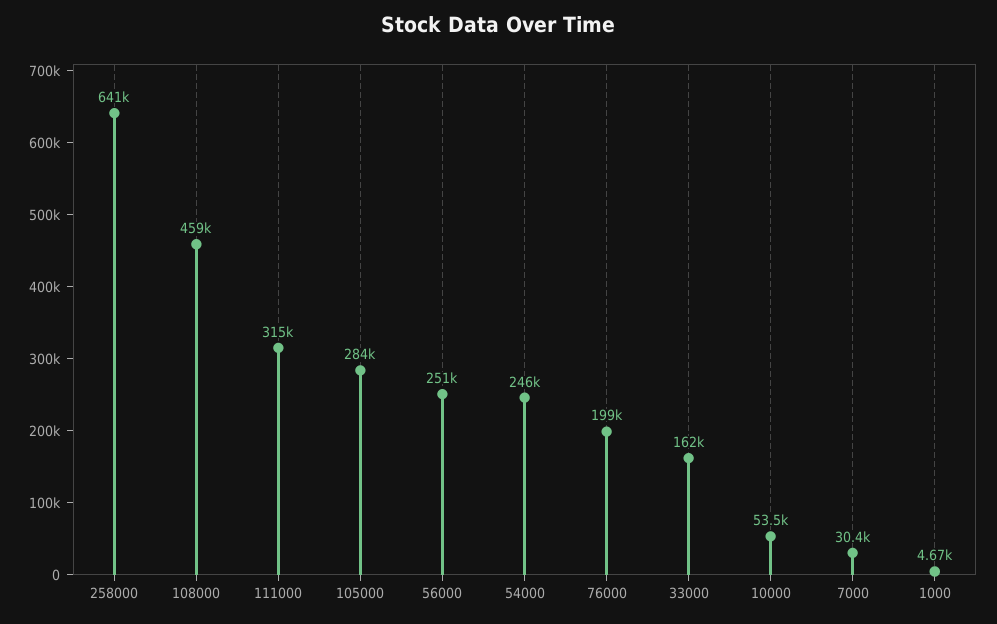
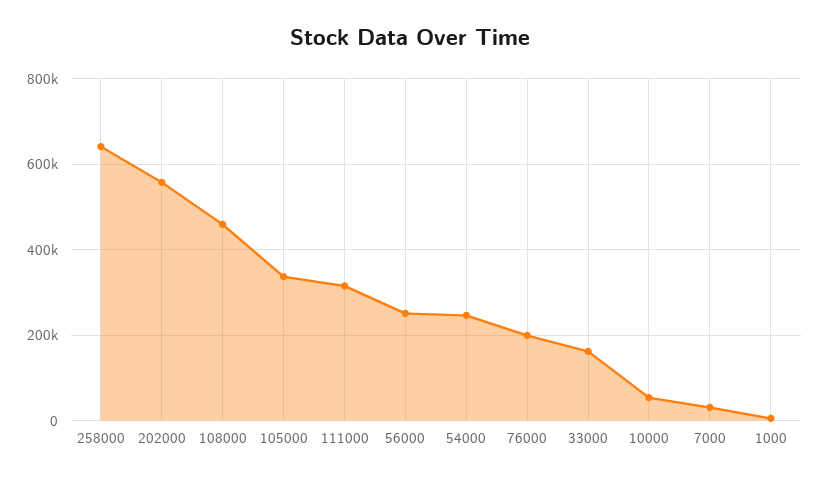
105000: 284000 -> 340000
202000: none -> 560000

